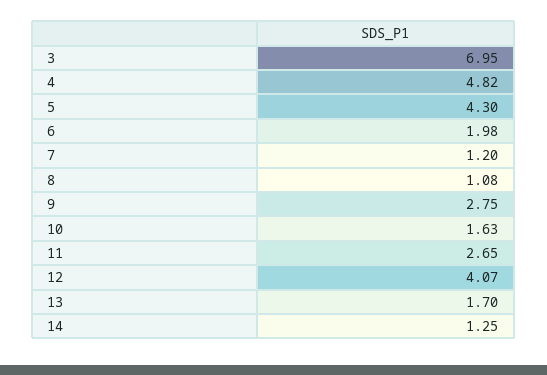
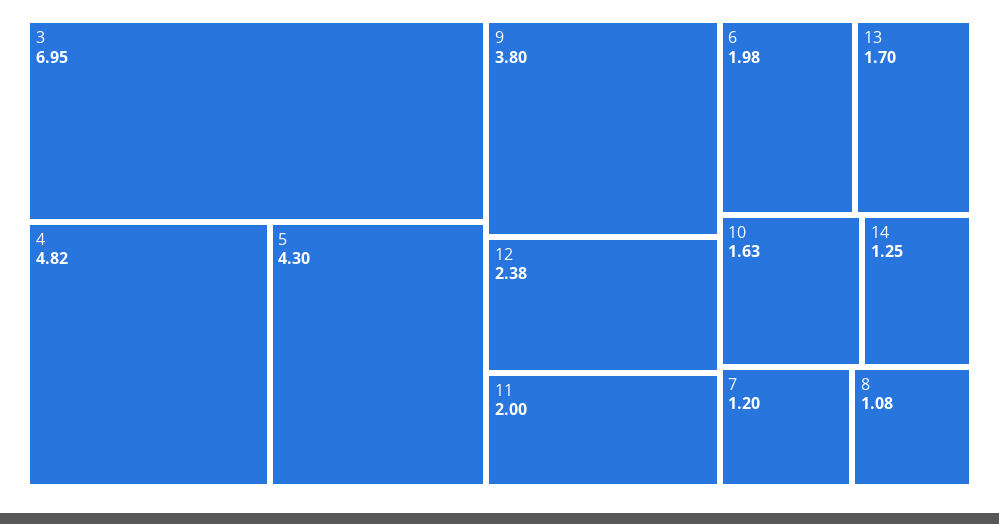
9: 2.75 -> 3.8
11: 2.65 -> 2
12: 4.07 -> 2.38

